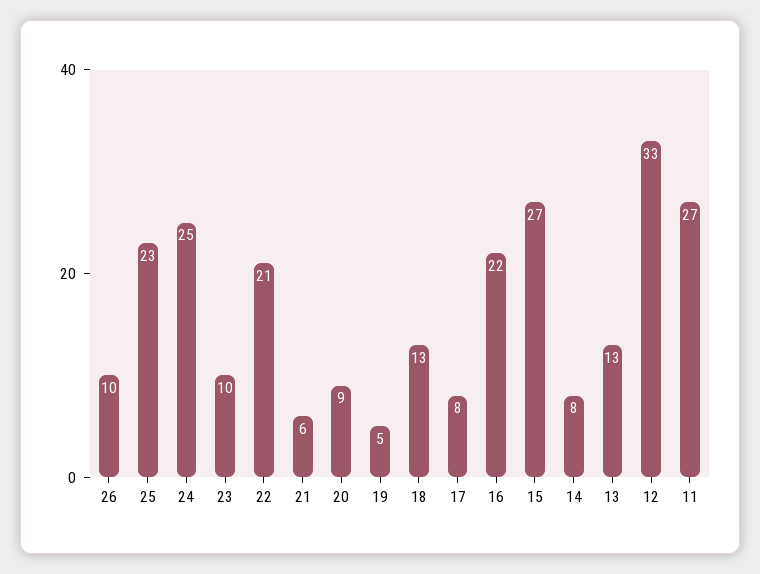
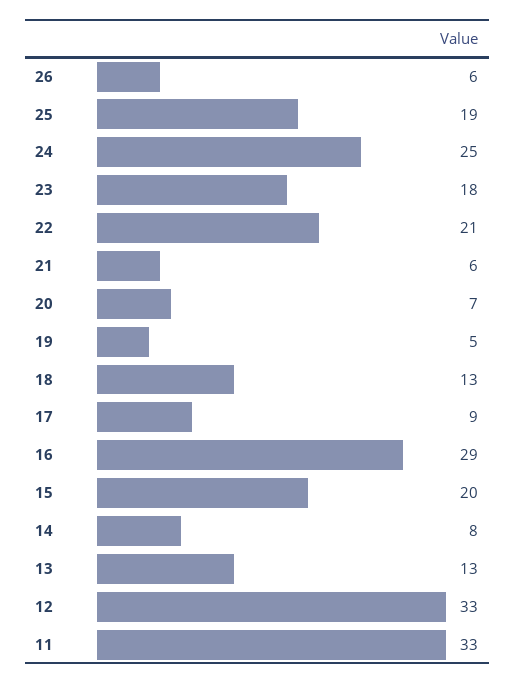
26: 10 -> 6
25: 23 -> 19
23: 10 -> 18
20: 9 -> 7
17: 8 -> 9
16: 22 -> 29
15: 27 -> 20
11: 27 -> 33

